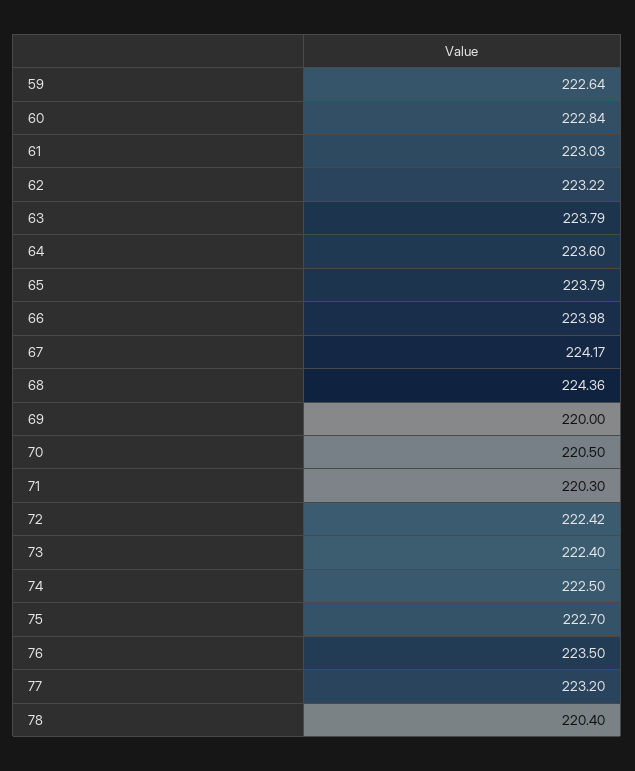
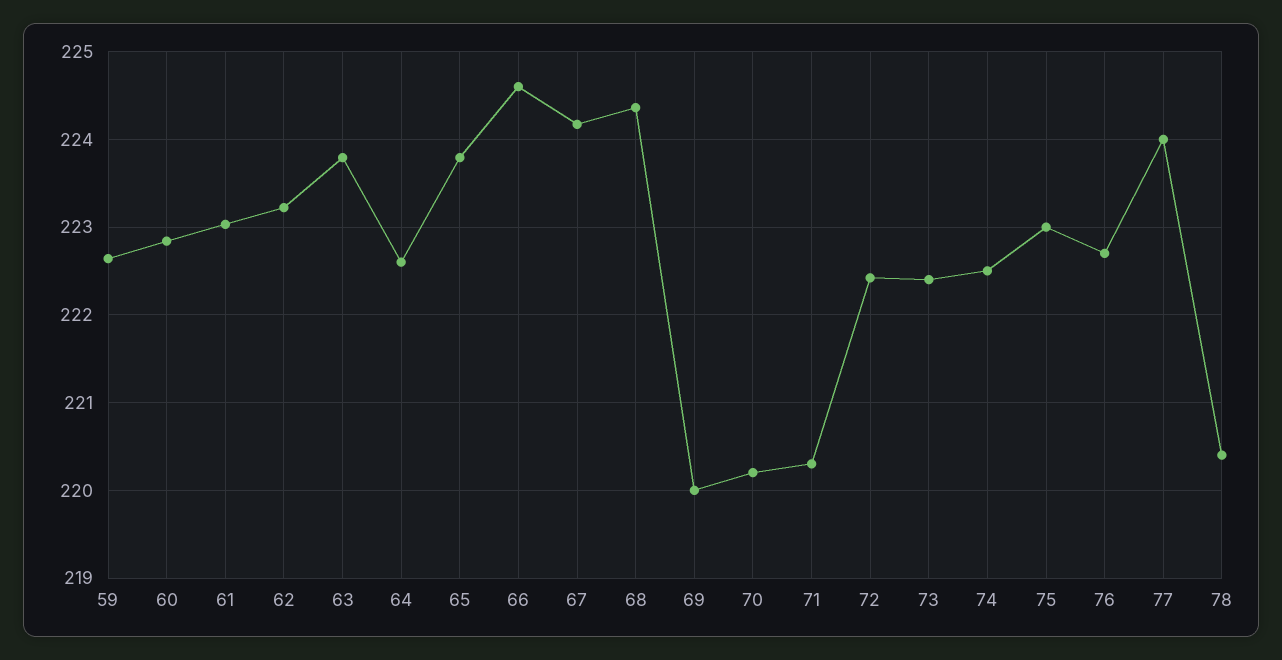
64: 223.6 -> 222.6
66: 223.98 -> 224.6
70: 220.5 -> 220.2
75: 222.7 -> 223
76: 223.5 -> 222.7
77: 223.2 -> 224

